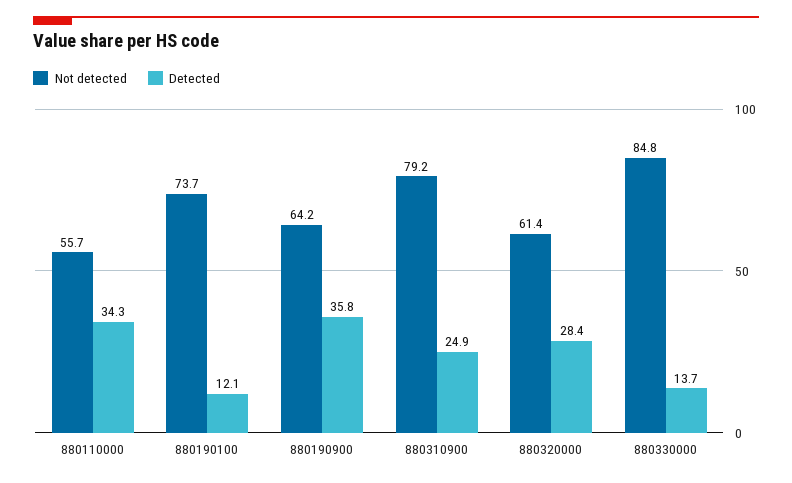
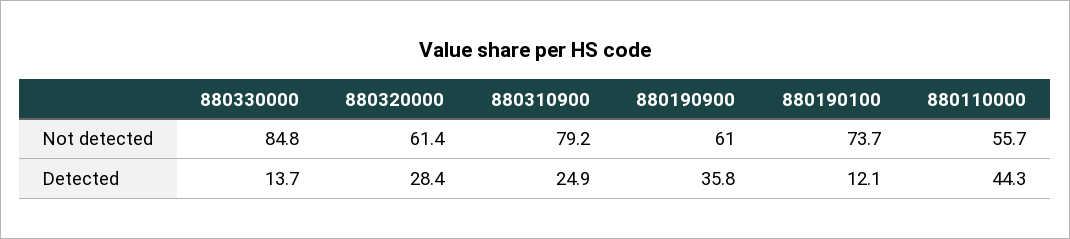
Detected, 880110000: 34.3 -> 44.3
Not detected, 880190900: 64.2 -> 61

